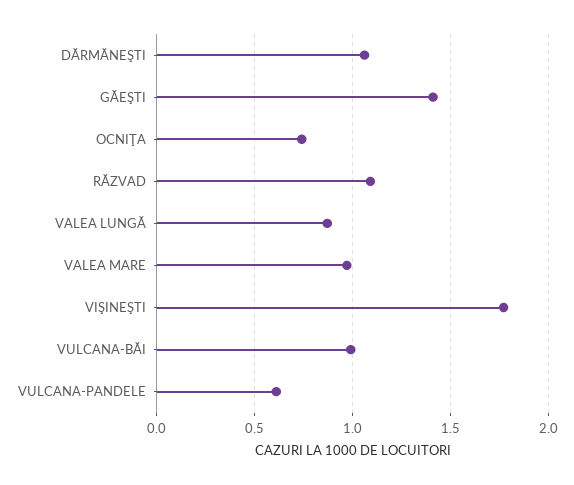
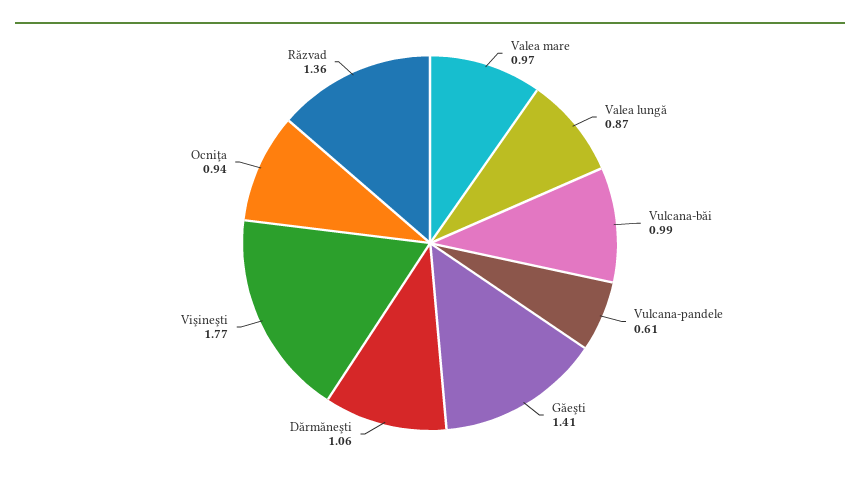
OCNIŢA: 0.75 -> 0.94
RĂZVAD: 1.1 -> 1.36

